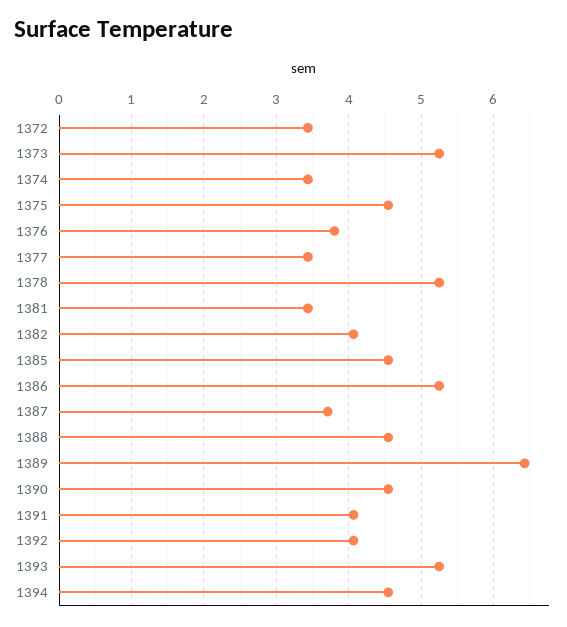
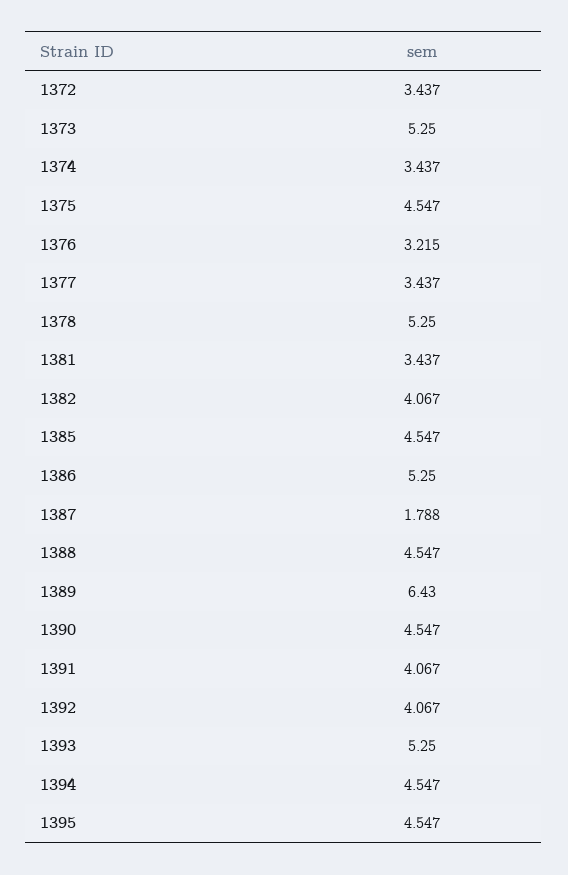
1376: 3.8 -> 3.215
1387: 3.7 -> 1.788
1395: none -> 4.547

